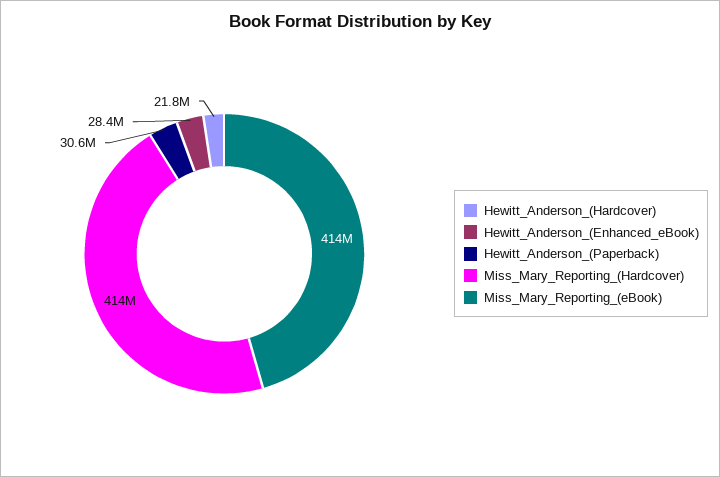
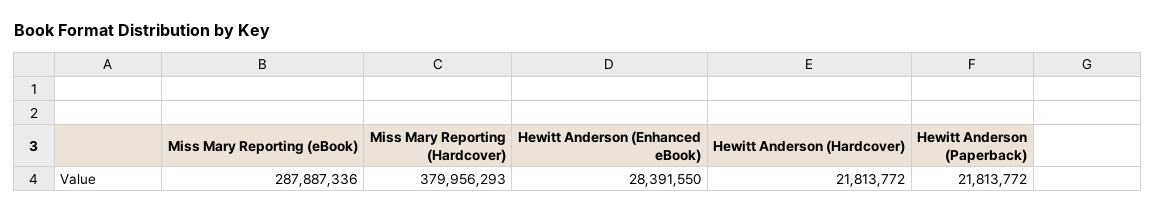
Hewitt_Anderson_(Paperback): 30600000 -> 21813772
Miss_Mary_Reporting_(Hardcover): 414000000 -> 379956293
Miss_Mary_Reporting_(eBook): 414000000 -> 287887336

